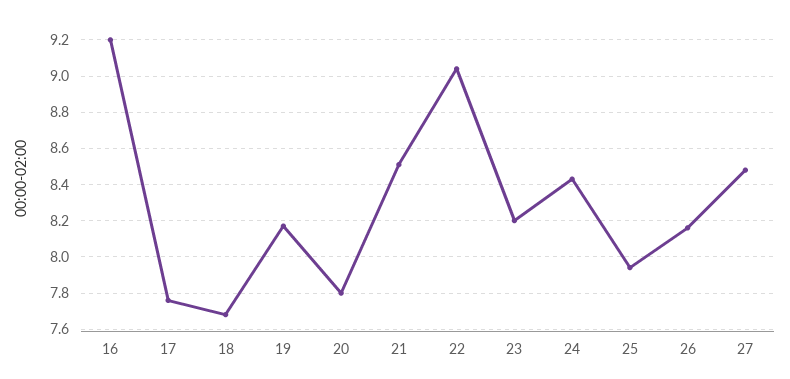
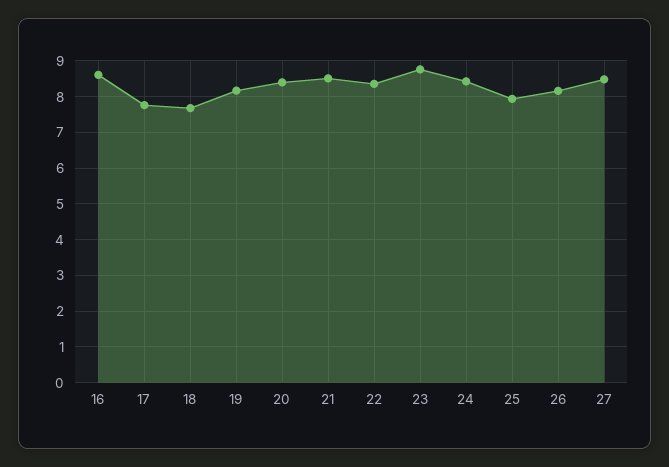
16: 9.2 -> 8.6
20: 7.8 -> 8.4
22: 9.05 -> 8.4
23: 8.2 -> 8.8

